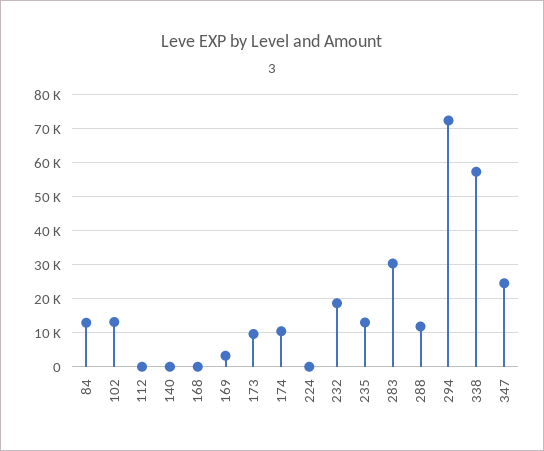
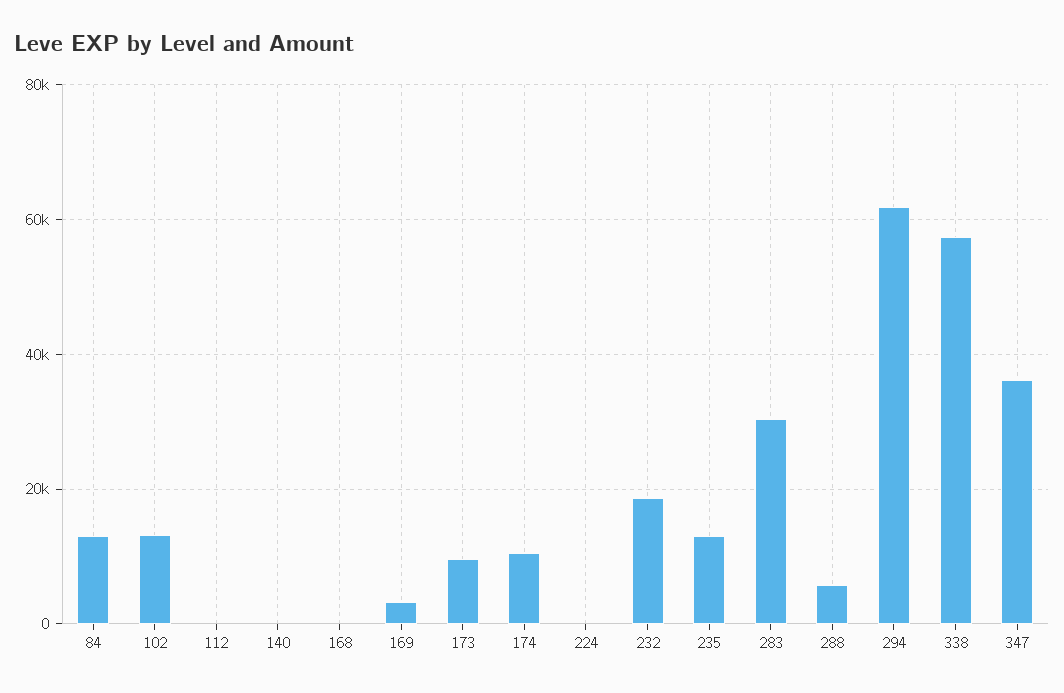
288: 12000 -> 6000
294: 72000 -> 62000
347: 24000 -> 36000

